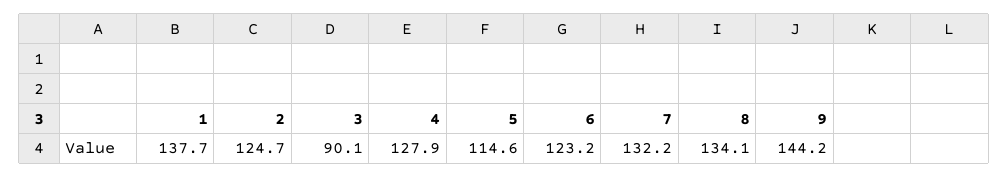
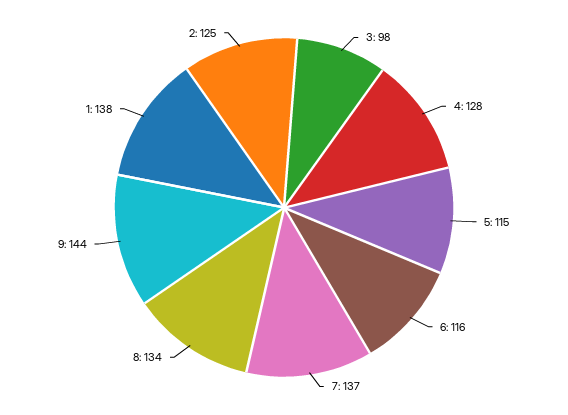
3: 90.1 -> 98
6: 123.2 -> 116
7: 132.2 -> 137

